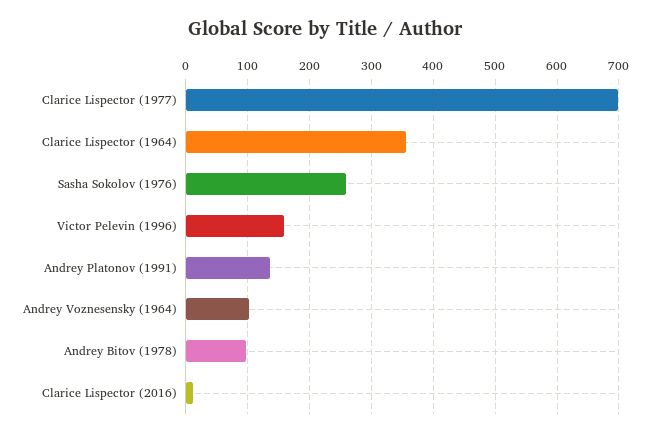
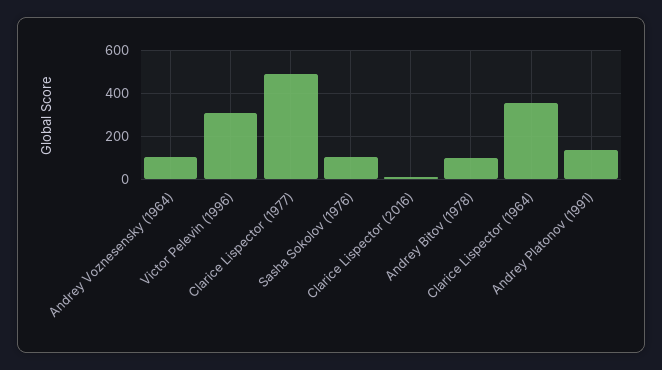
Clarice Lispector (1977): 700 -> 500
Sasha Sokolov (1976): 260 -> 100
Victor Pelevin (1996): 160 -> 300

